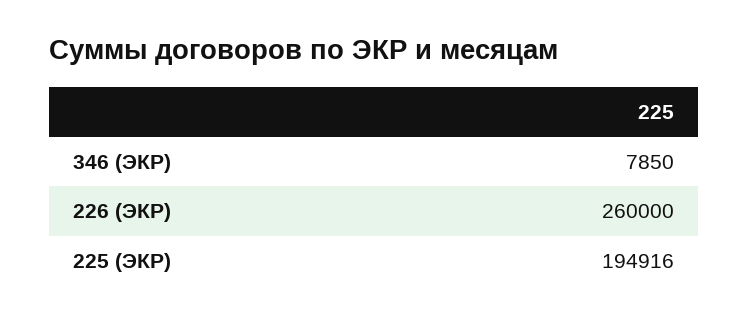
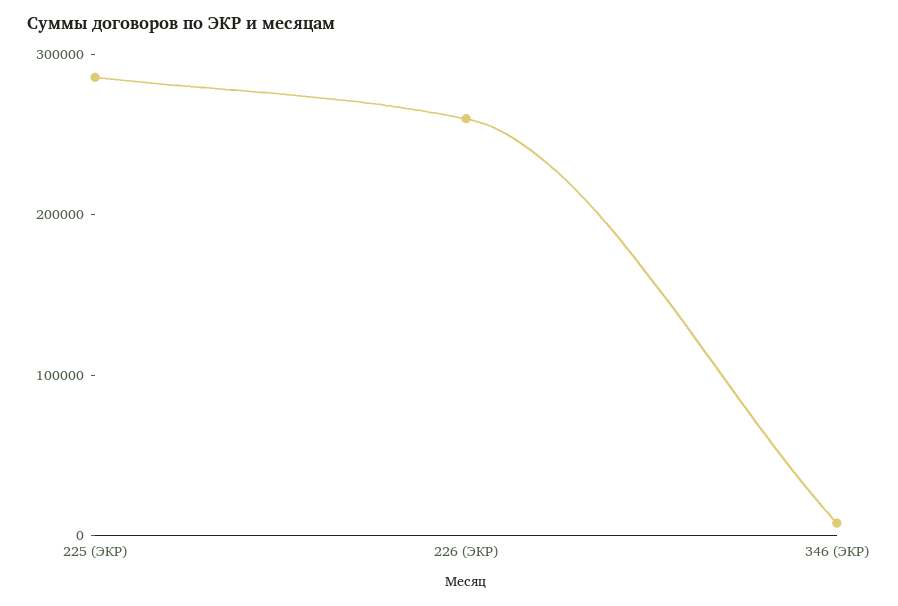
225 (ЭКР): 194916 -> 280000

